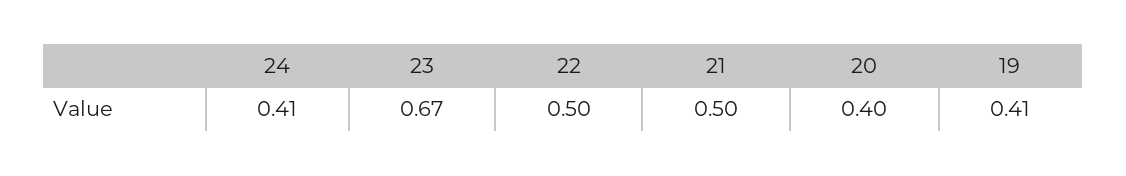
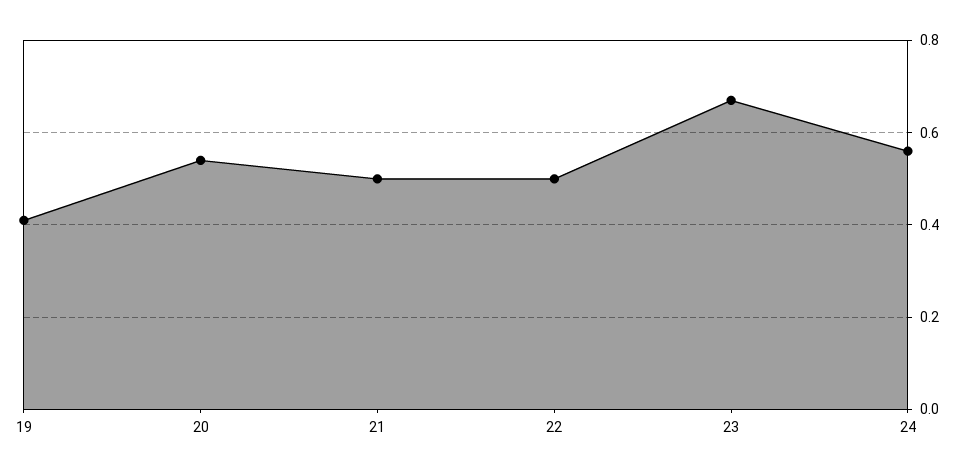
24: 0.41 -> 0.55
20: 0.4 -> 0.55

